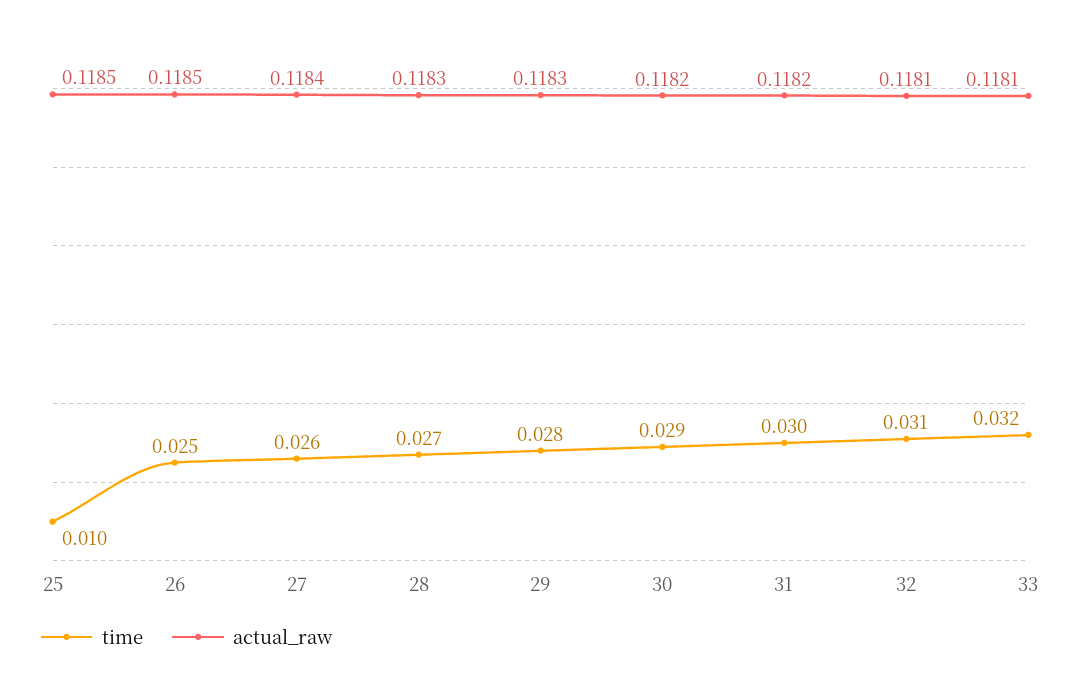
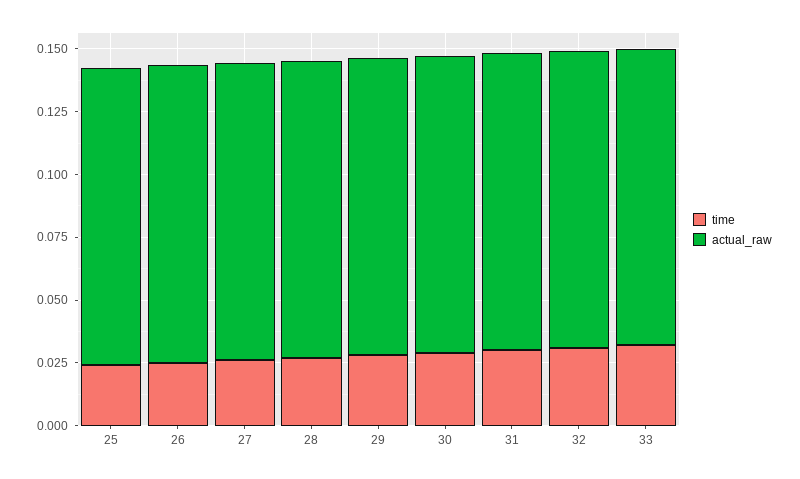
time, 25: 0.01 -> 0.025

